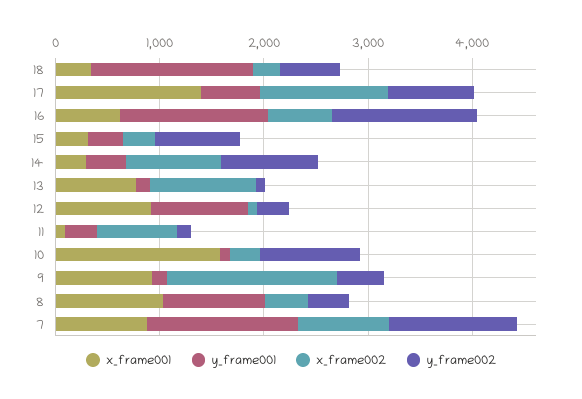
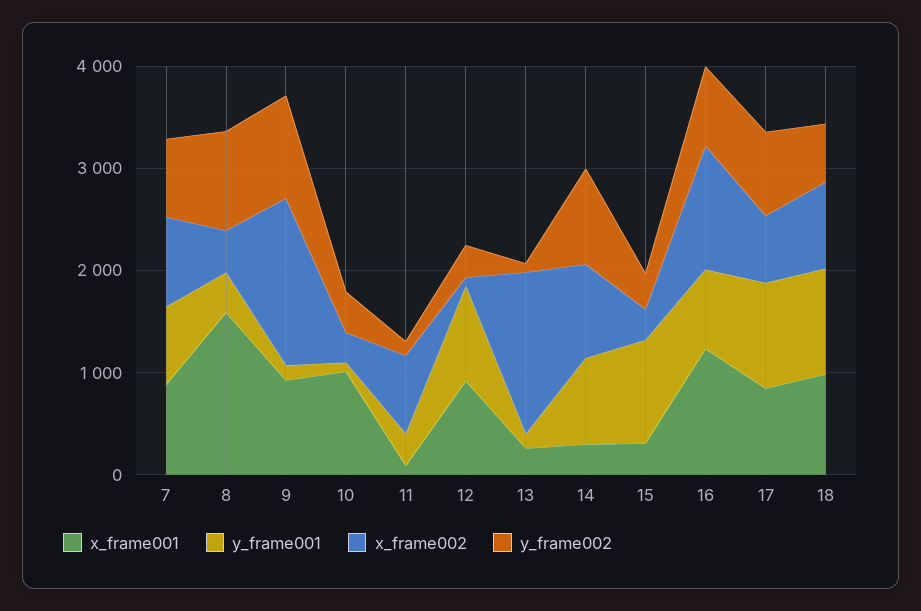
x_frame001, 18: 400 -> 1000
y_frame001, 18: 1600 -> 1000
x_frame002, 18: 200 -> 800
x_frame001, 17: 1400 -> 800
y_frame001, 17: 600 -> 1000
x_frame002, 17: 1200 -> 600
x_frame001, 16: 600 -> 1200
y_frame001, 16: 1400 -> 800
x_frame002, 16: 600 -> 1200
y_frame002, 16: 1400 -> 800
y_frame001, 15: 400 -> 1000
y_frame002, 15: 800 -> 400
y_frame001, 14: 400 -> 800
x_frame001, 13: 800 -> 200
x_frame002, 13: 1000 -> 1600
x_frame001, 10: 1600 -> 1000
y_frame002, 10: 1000 -> 400
y_frame002, 9: 400 -> 1000
x_frame001, 8: 1000 -> 1600
y_frame001, 8: 1000 -> 400
y_frame002, 8: 400 -> 1000
y_frame001, 7: 1400 -> 800
y_frame002, 7: 1200 -> 800

